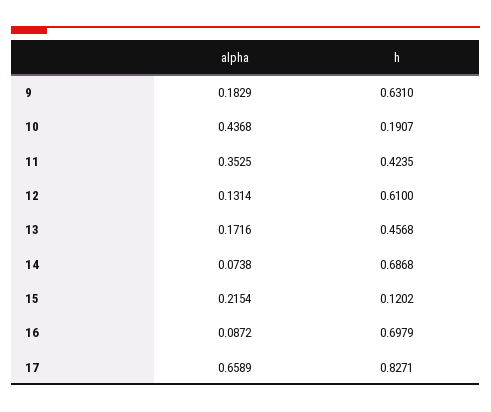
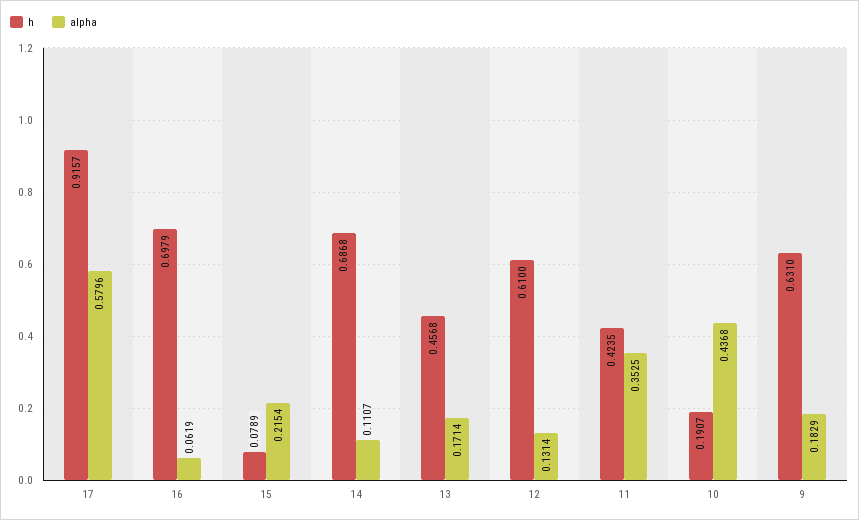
alpha, 13: 0.1716 -> 0.1714
alpha, 14: 0.0738 -> 0.1107
h, 15: 0.1202 -> 0.0789
alpha, 16: 0.0872 -> 0.0619
alpha, 17: 0.6589 -> 0.5796
h, 17: 0.8271 -> 0.9157

